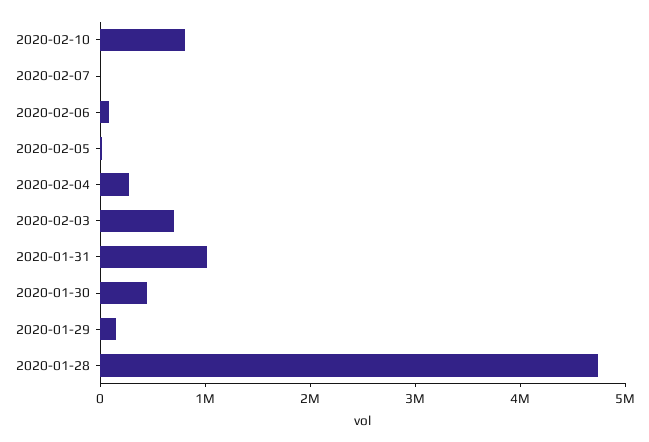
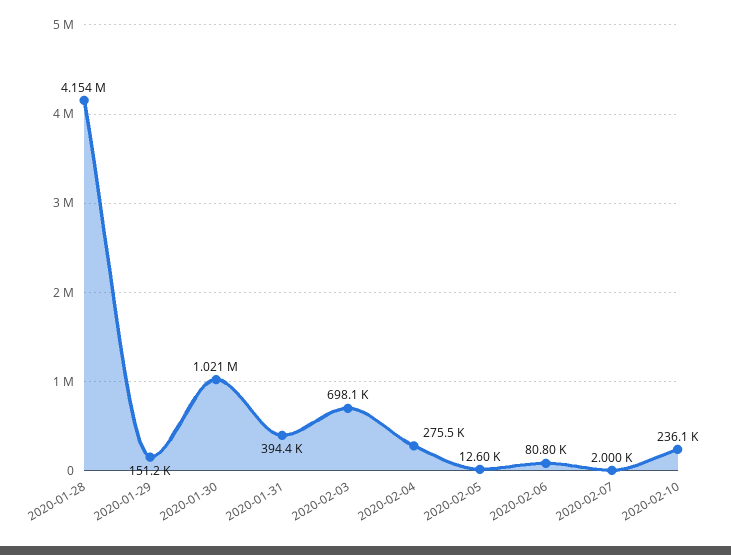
2020-02-10: 800000 -> 236100
2020-01-31: 1000000 -> 394400
2020-01-30: 400000 -> 1021000
2020-01-28: 4800000 -> 4154000

